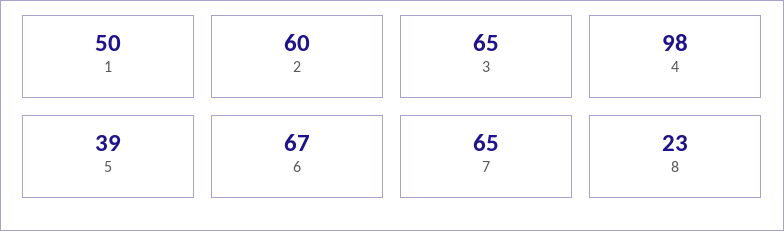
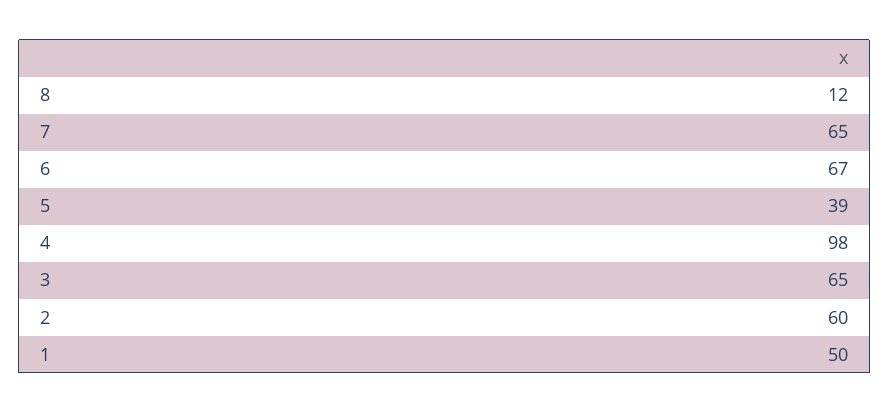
8: 23 -> 12

